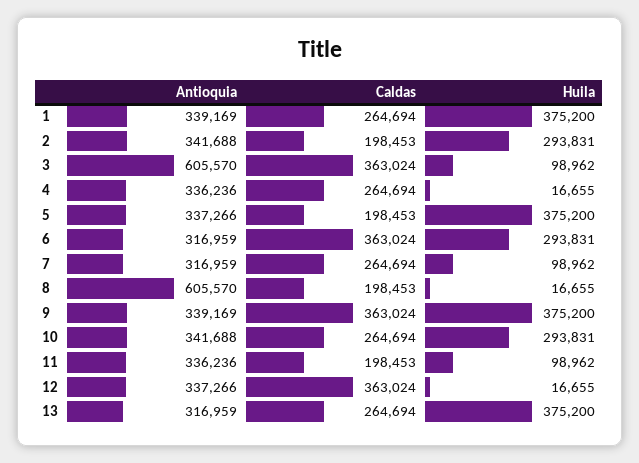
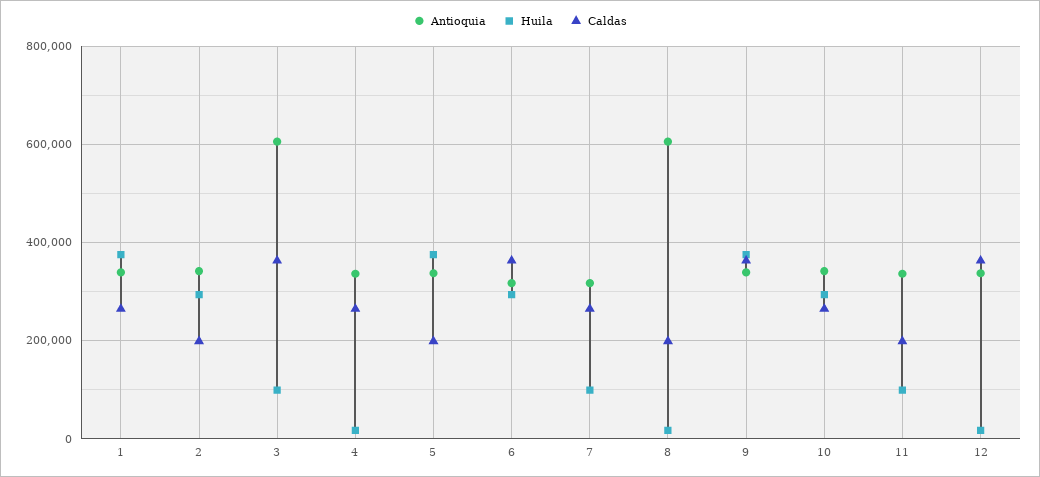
Antioquia, 13: 316959 -> none
Caldas, 13: 264694 -> none
Huila, 13: 375200 -> none

